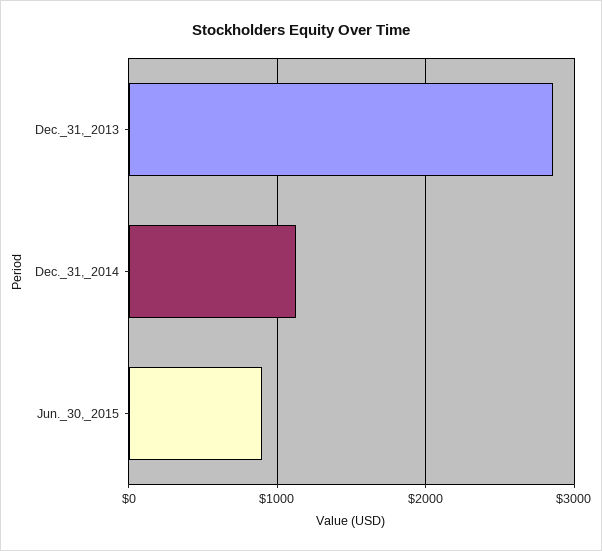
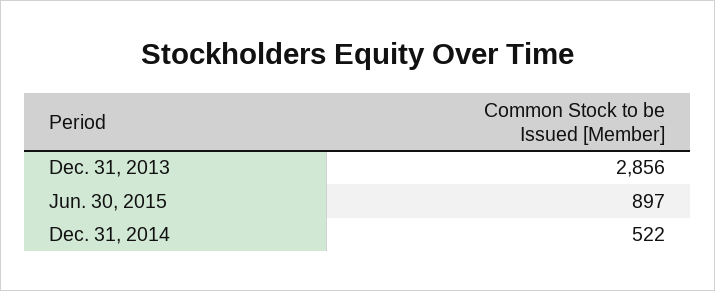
Dec._31,_2014: 1100 -> 522

